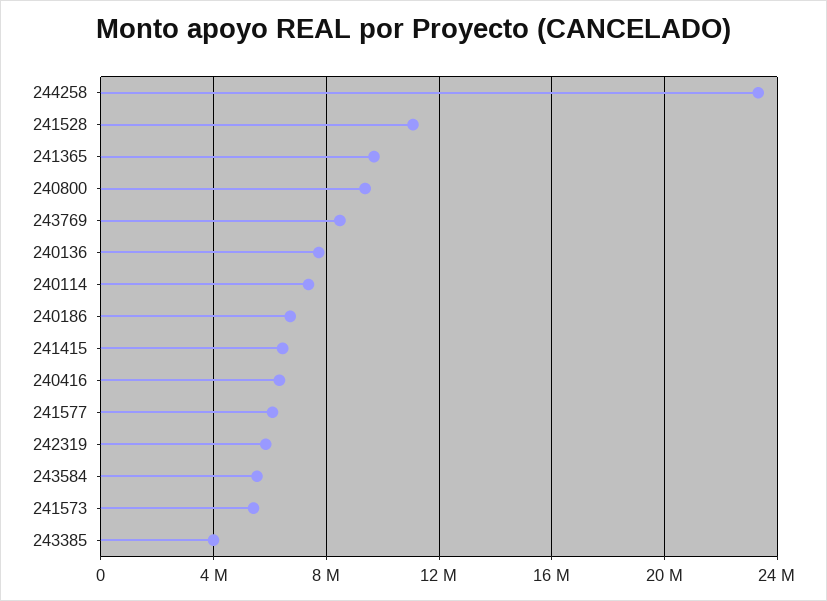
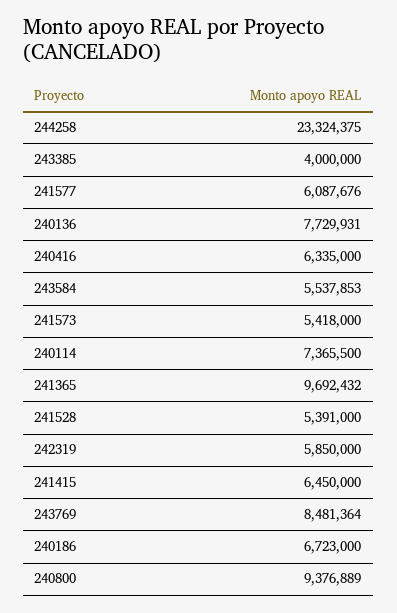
241528: 11000000 -> 5391000

